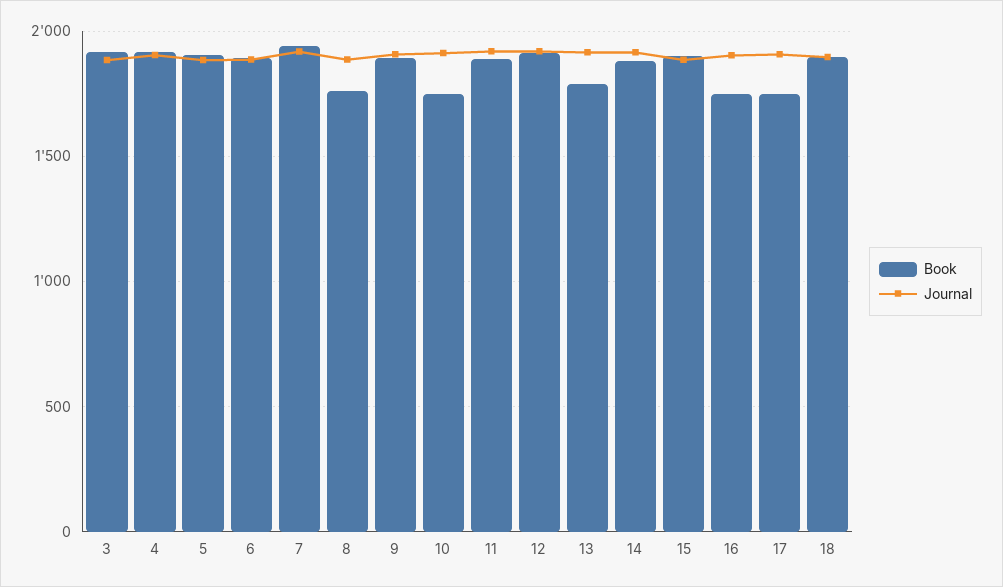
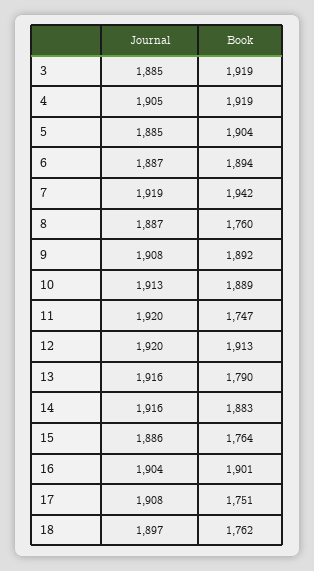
Book, 10: 1750 -> 1889
Book, 11: 1900 -> 1747
Book, 15: 1900 -> 1764
Book, 16: 1750 -> 1901
Book, 18: 1900 -> 1762

